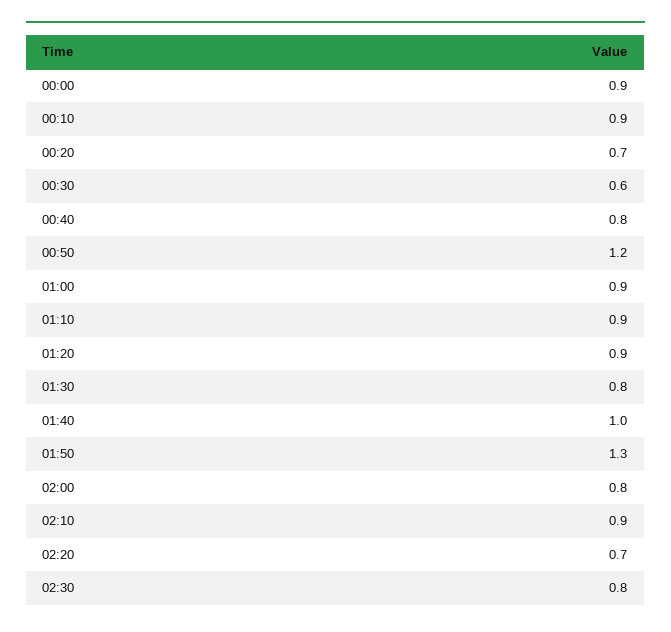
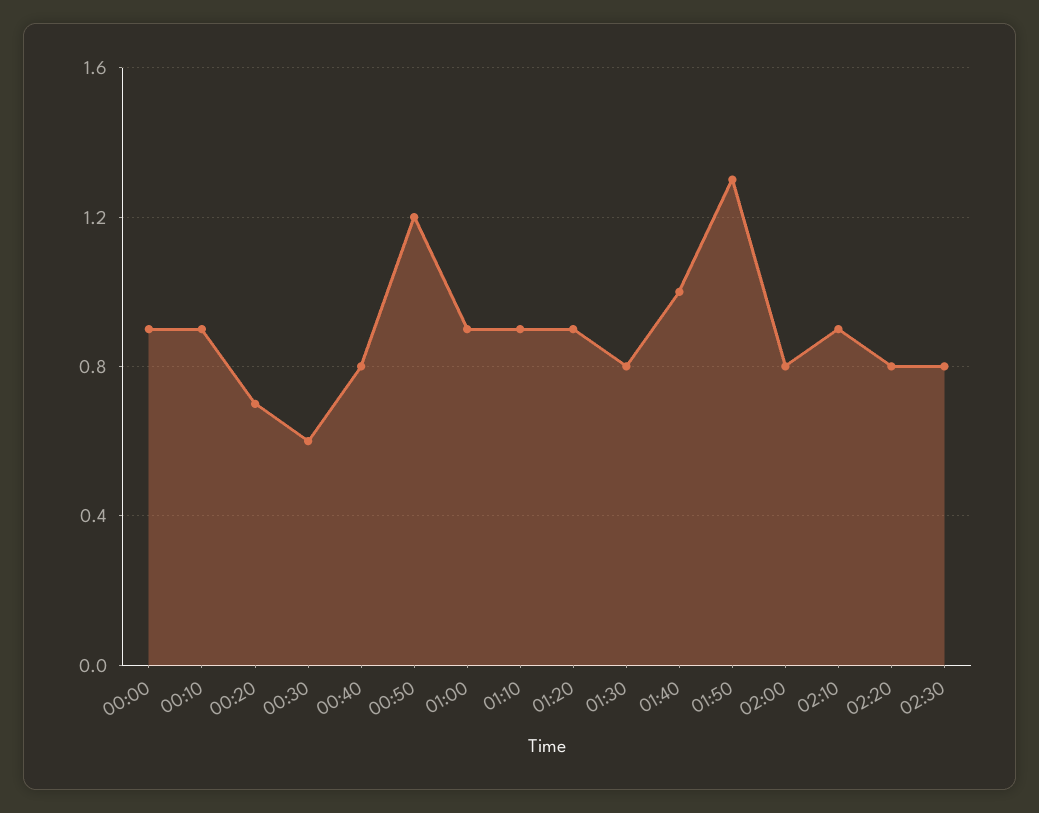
02:20: 0.7 -> 0.8

